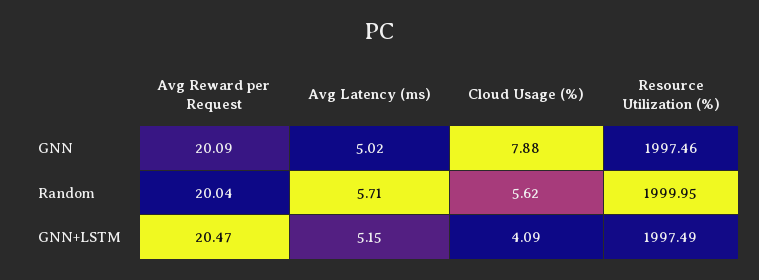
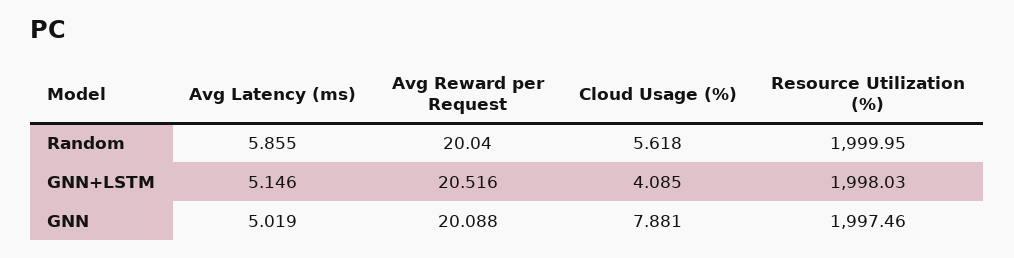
Avg Latency (ms), Random: 5.71 -> 5.855
Avg Reward per Request, GNN+LSTM: 20.47 -> 20.516
Resource Utilization (%), GNN+LSTM: 1997.49 -> 1998.03

